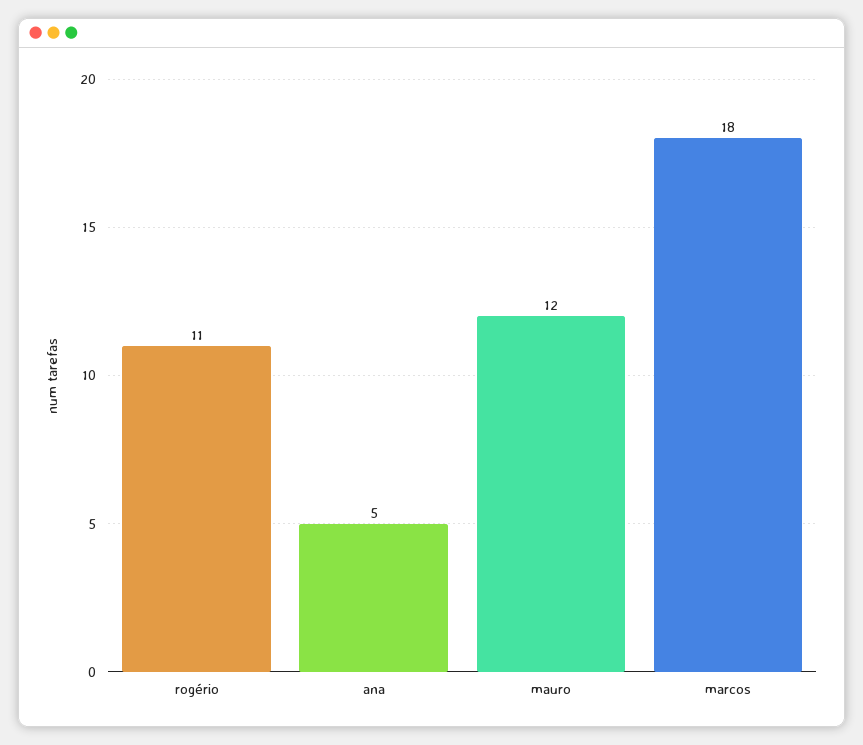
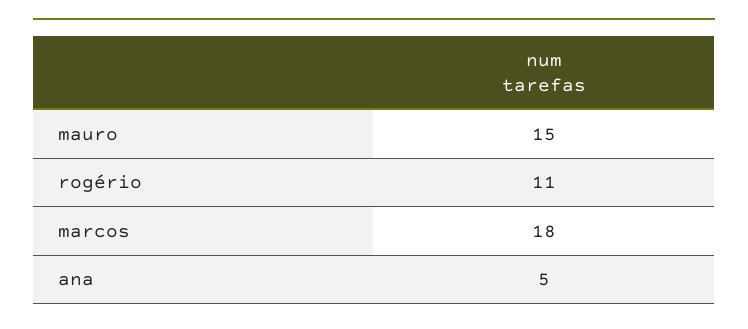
mauro: 12 -> 15

